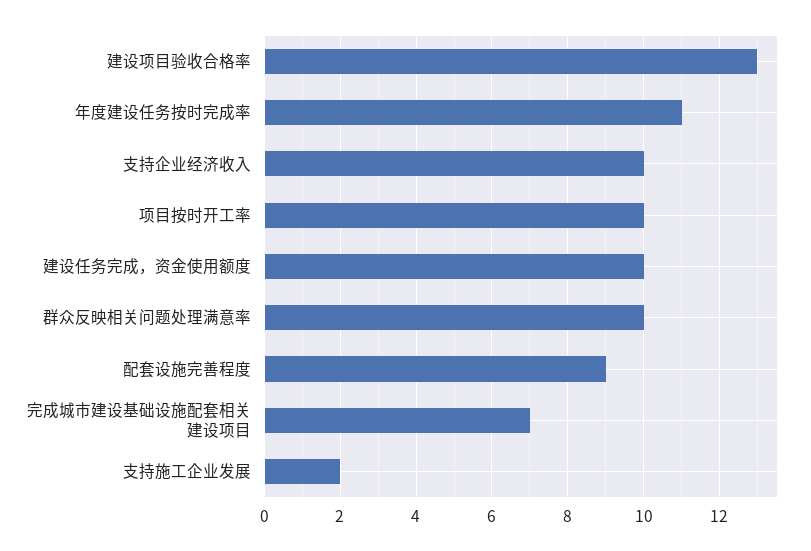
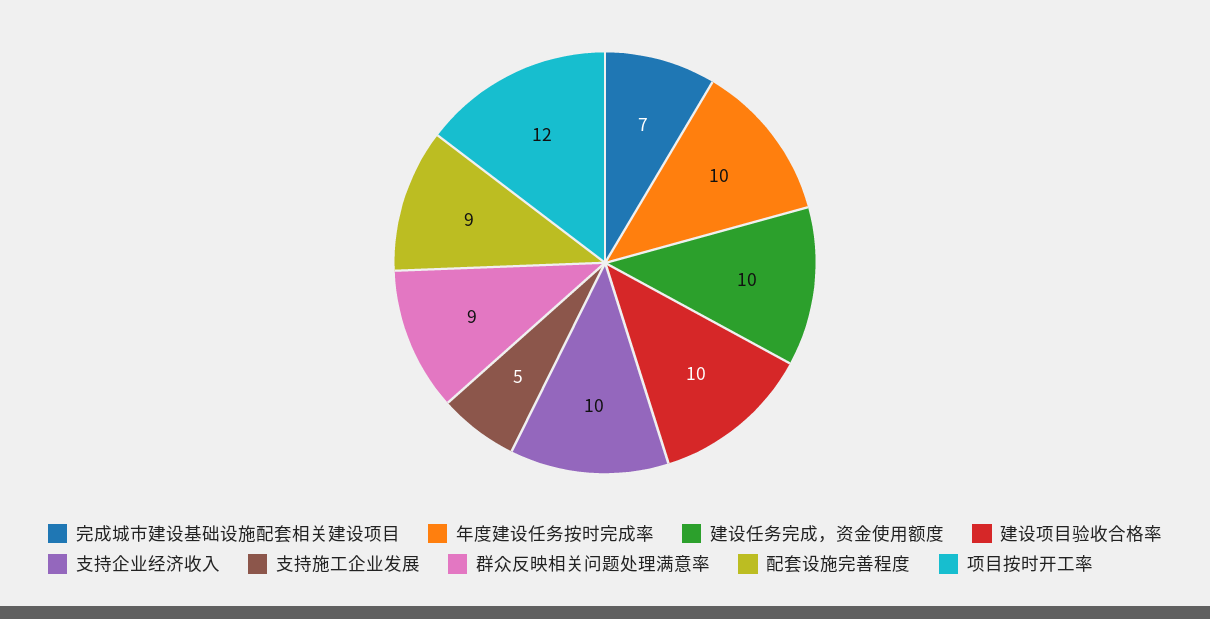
建设项目验收合格率: 13 -> 10
年度建设任务按时完成率: 11 -> 10
项目按时开工率: 10 -> 12
群众反映相关问题处理满意率: 10 -> 9
支持施工企业发展: 2 -> 5

